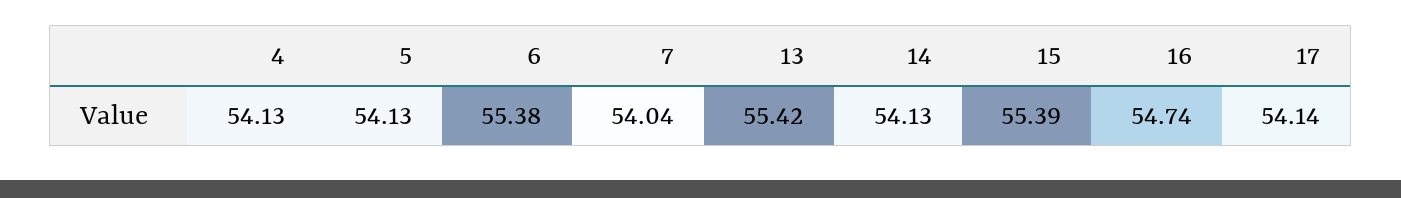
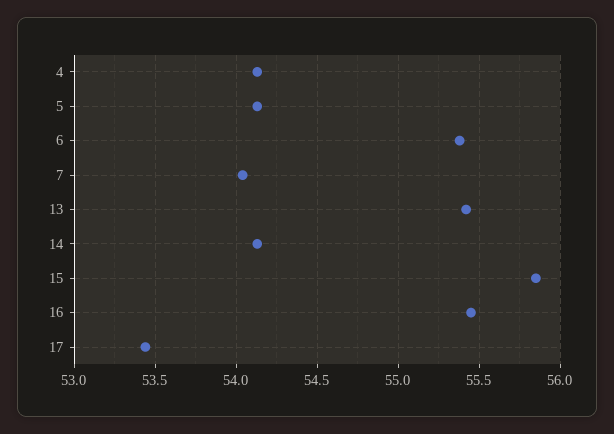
15: 55.39 -> 55.85
16: 54.74 -> 55.45
17: 54.14 -> 53.45

